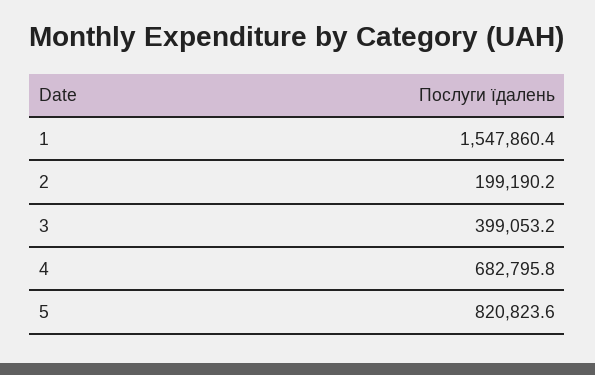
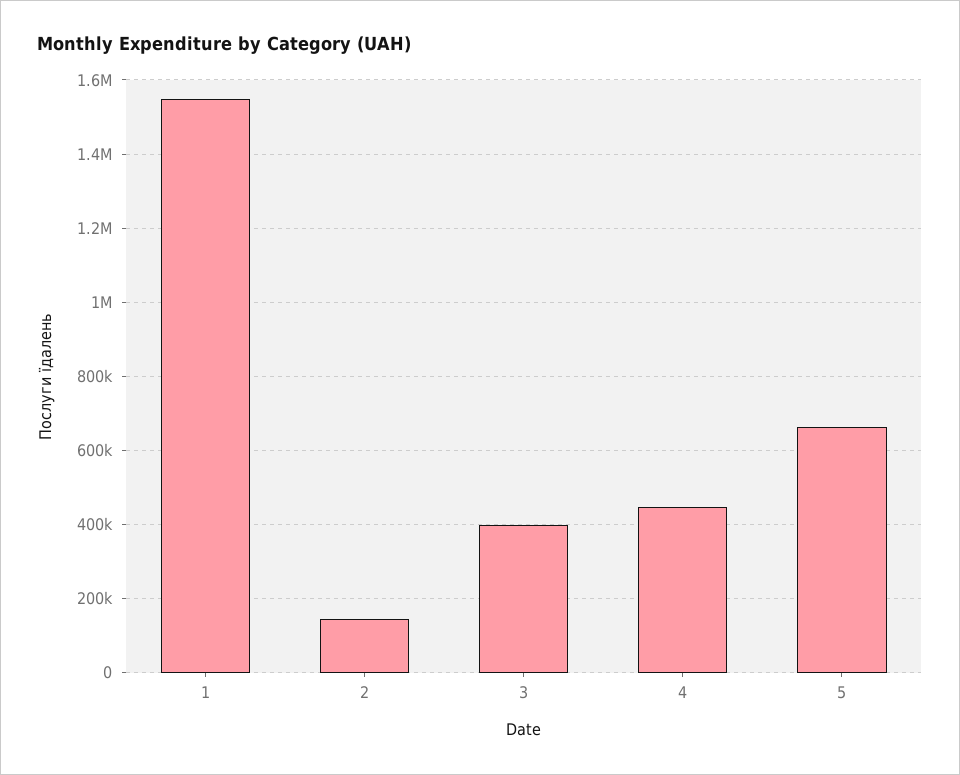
2: 199190.2 -> 140000
4: 682795.8 -> 440000
5: 820823.6 -> 660000

